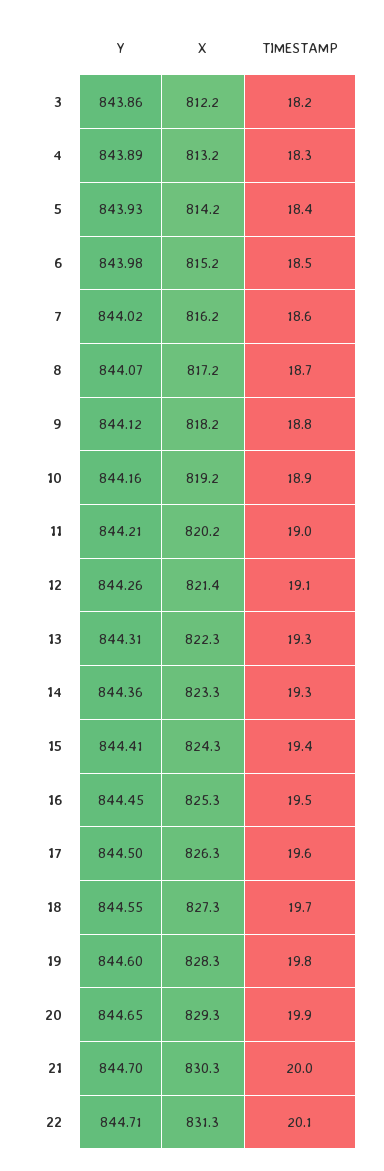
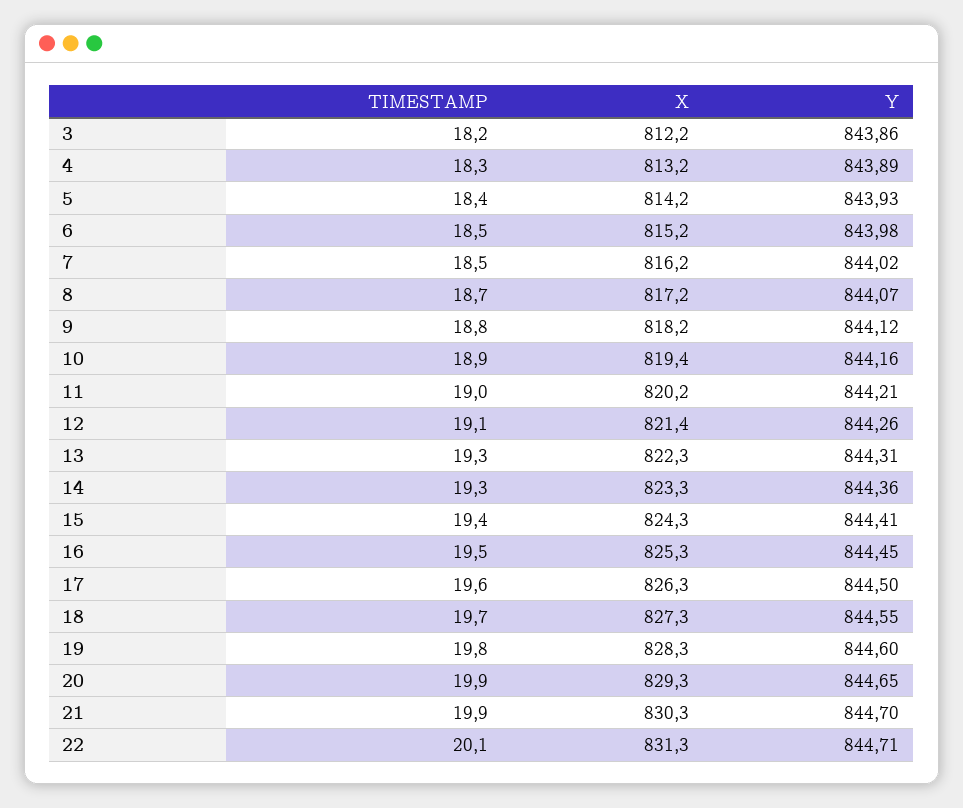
TIMESTAMP, 7: 18.6 -> 18.5
X, 10: 819.2 -> 819.4
TIMESTAMP, 21: 20 -> 19.9

